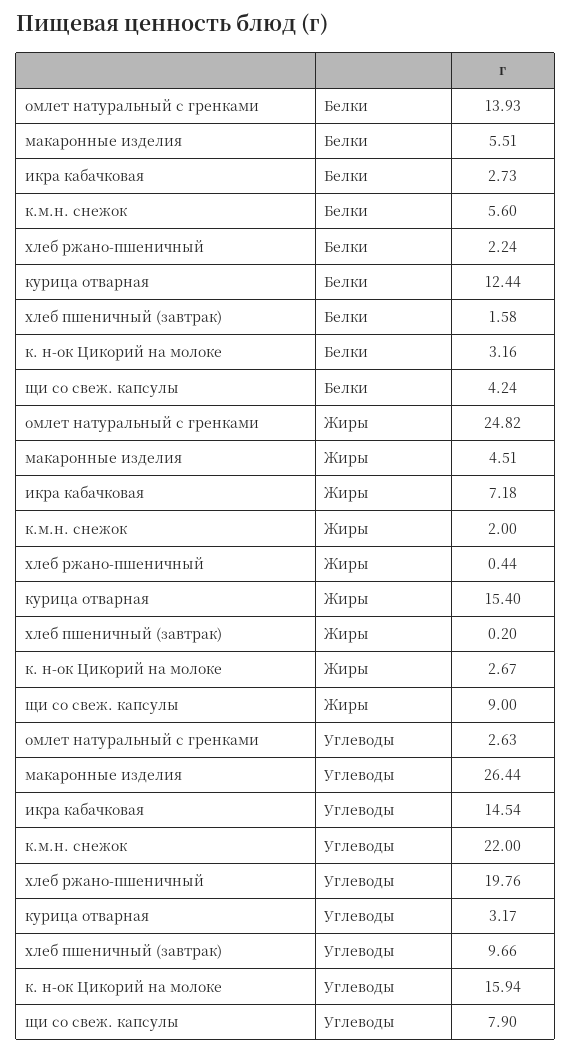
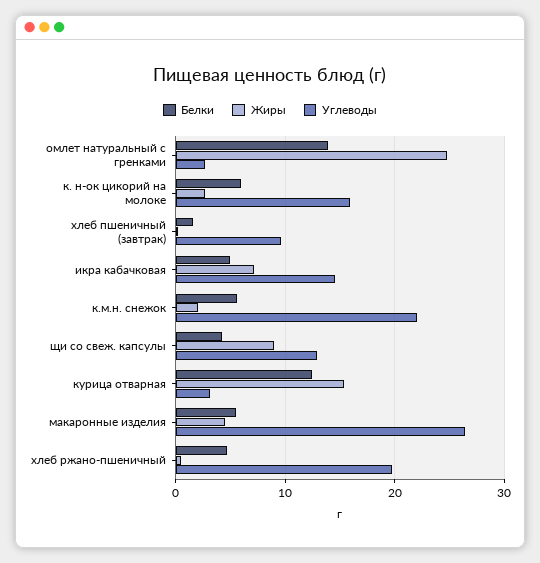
Белки, икра кабачковая: 2.73 -> 5
Белки, хлеб ржано-пшеничный: 2.24 -> 5
Белки, к. н-ок Цикорий на молоке: 3.16 -> 6
Углеводы, щи со свеж. капсулы: 7.9 -> 13

